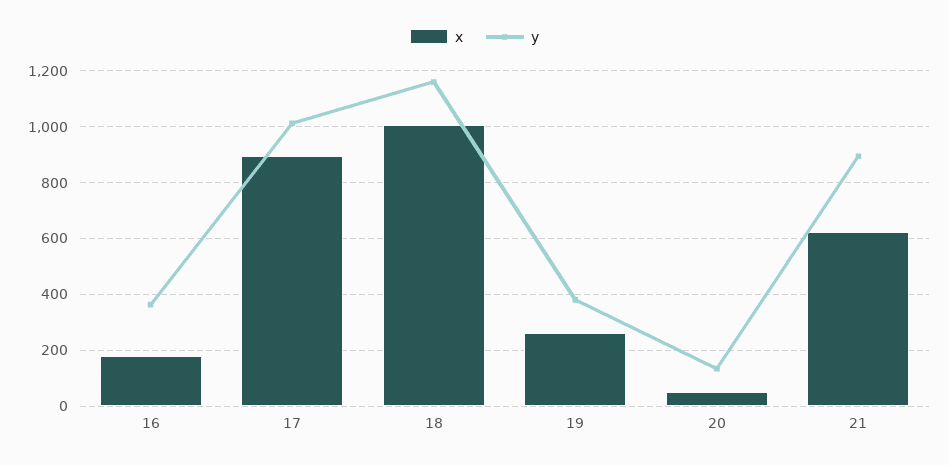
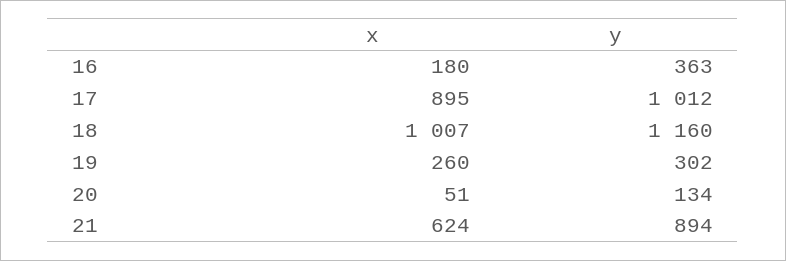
y, 19: 375 -> 302

